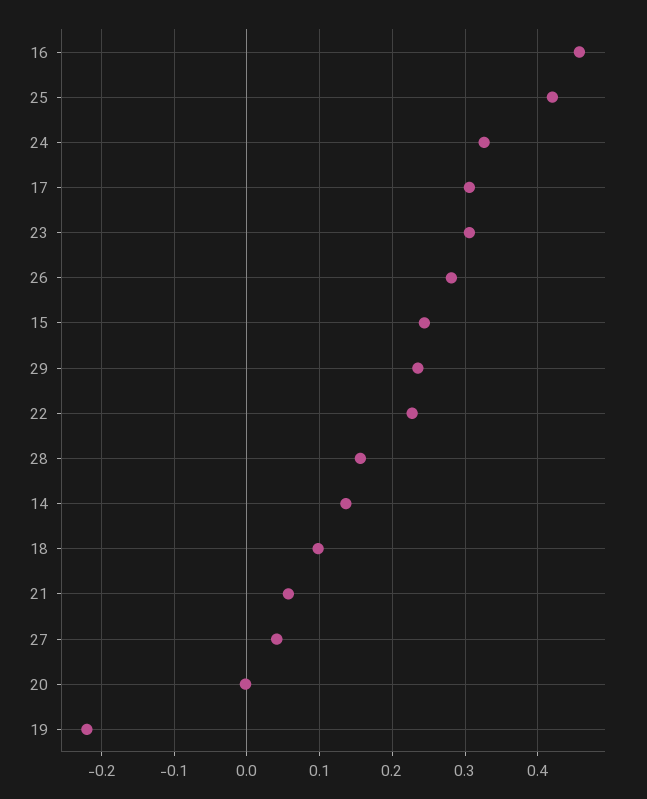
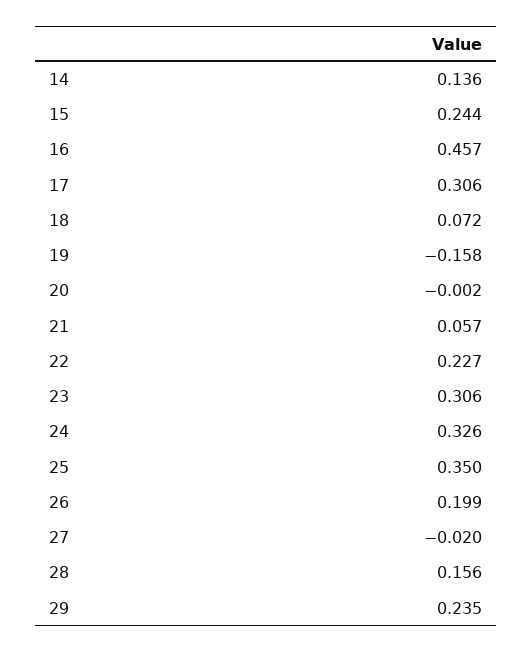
25: 0.42 -> 0.35
26: 0.28 -> 0.199
18: 0.1 -> 0.072
27: 0.04 -> -0.02
19: -0.22 -> -0.158

